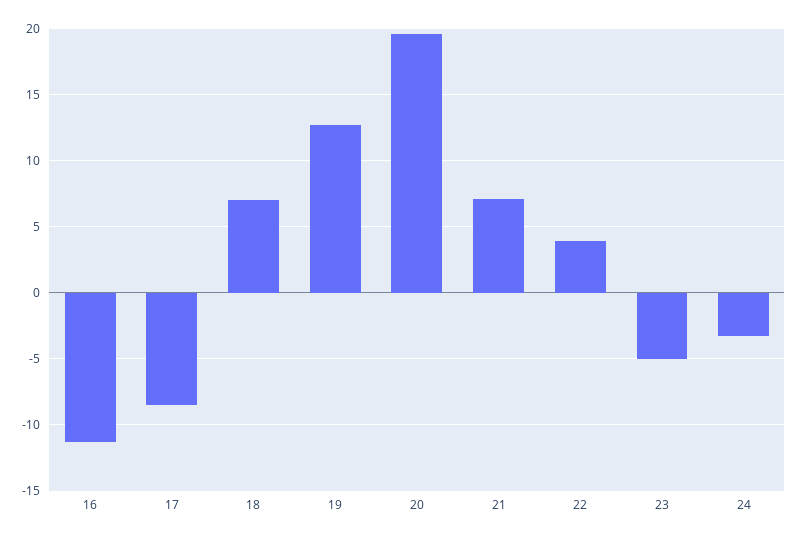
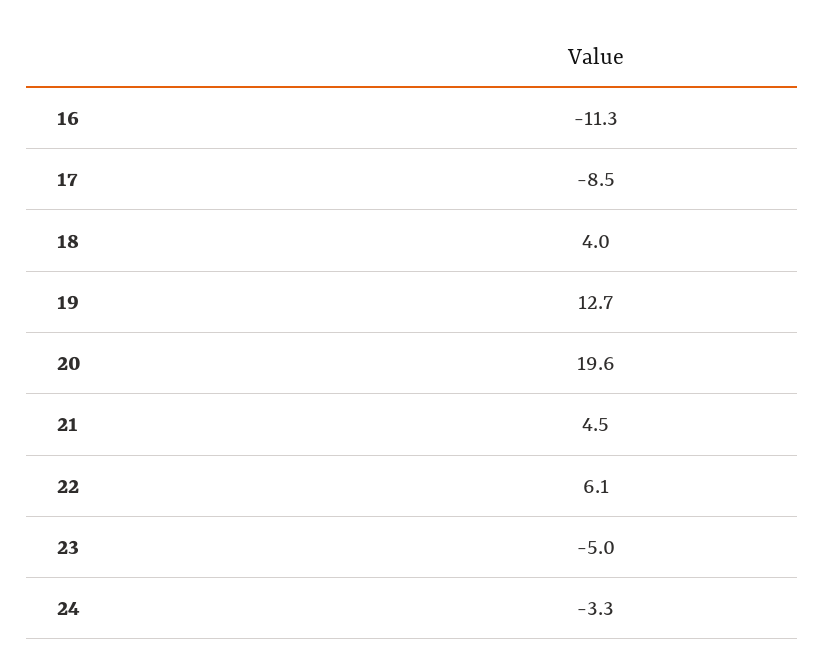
18: 7 -> 4
21: 7 -> 4.5
22: 4 -> 6.1

